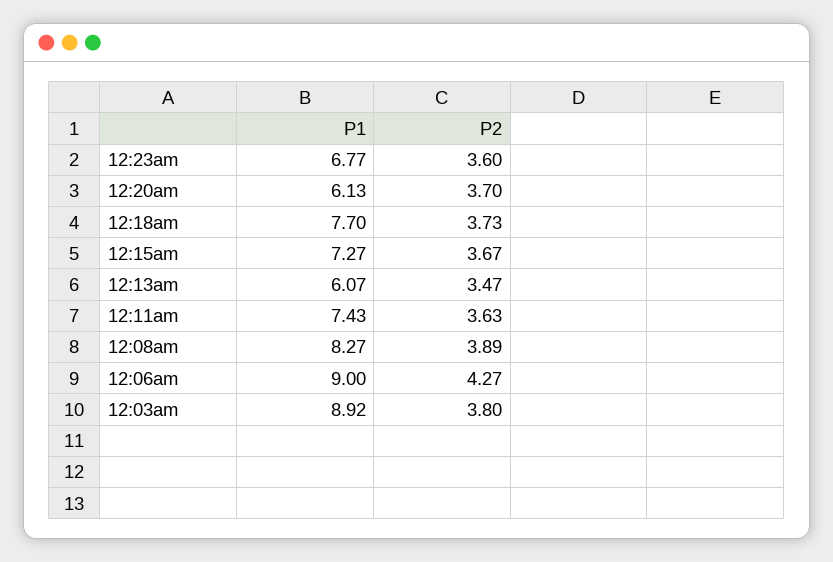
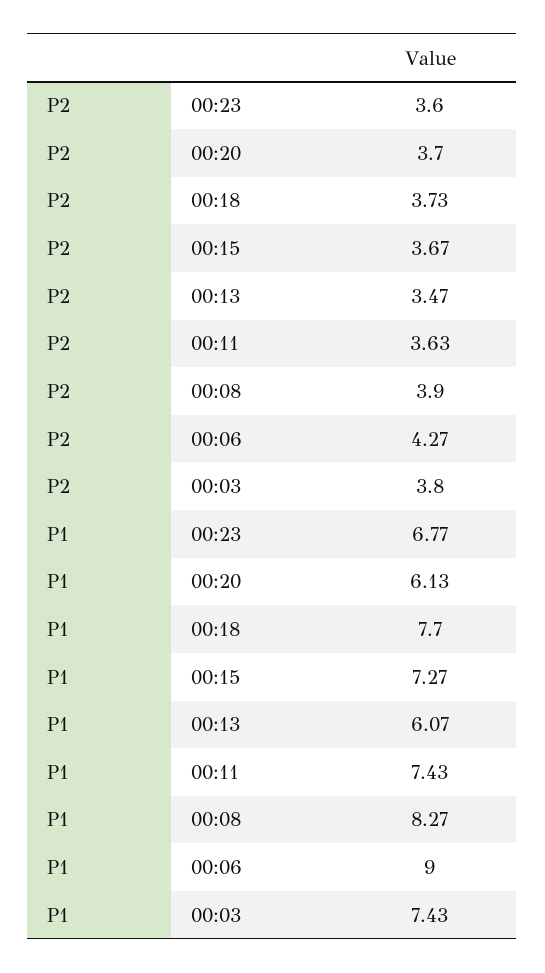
P2, 12:08am: 3.89 -> 3.9
P1, 12:03am: 8.92 -> 7.43

